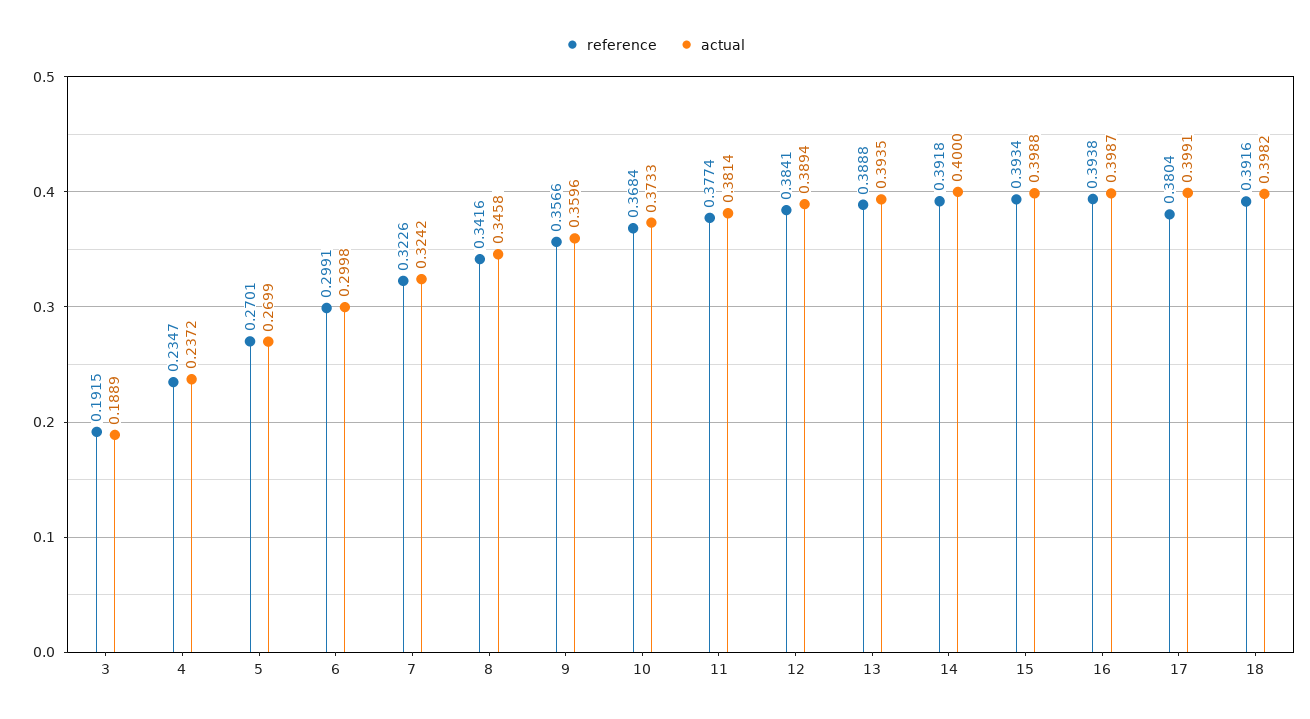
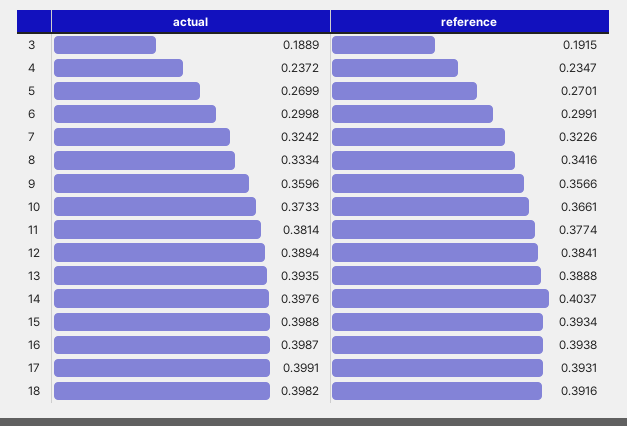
actual, 8: 0.3458 -> 0.3334
reference, 10: 0.3684 -> 0.3661
reference, 14: 0.3918 -> 0.4037
actual, 14: 0.4 -> 0.3976
reference, 17: 0.3804 -> 0.3931

